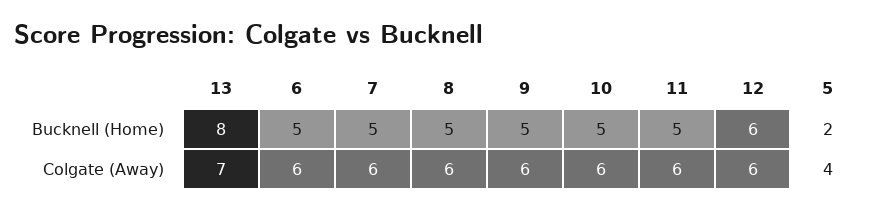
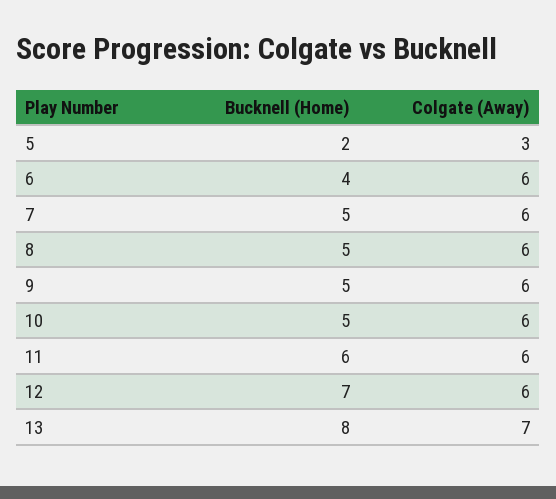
6, Bucknell (Home): 5 -> 4
11, Bucknell (Home): 5 -> 6
12, Bucknell (Home): 6 -> 7
5, Colgate (Away): 4 -> 3

